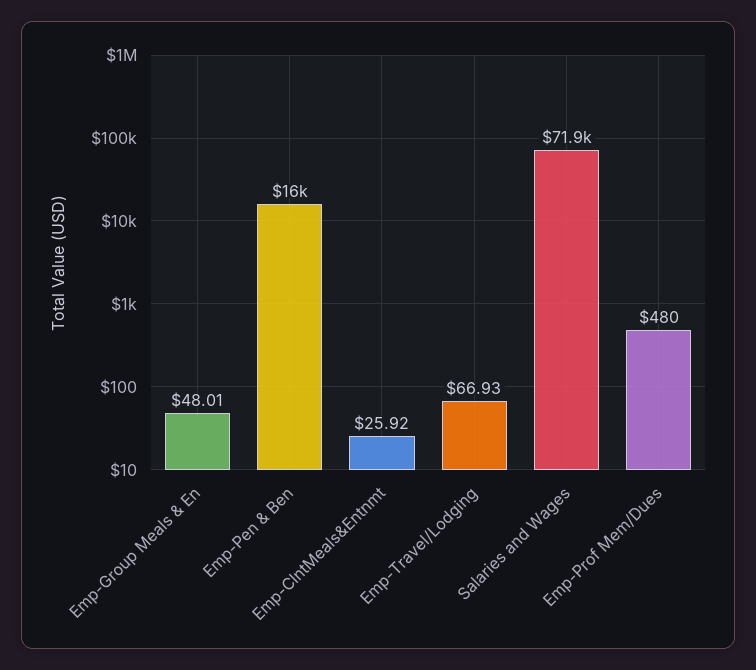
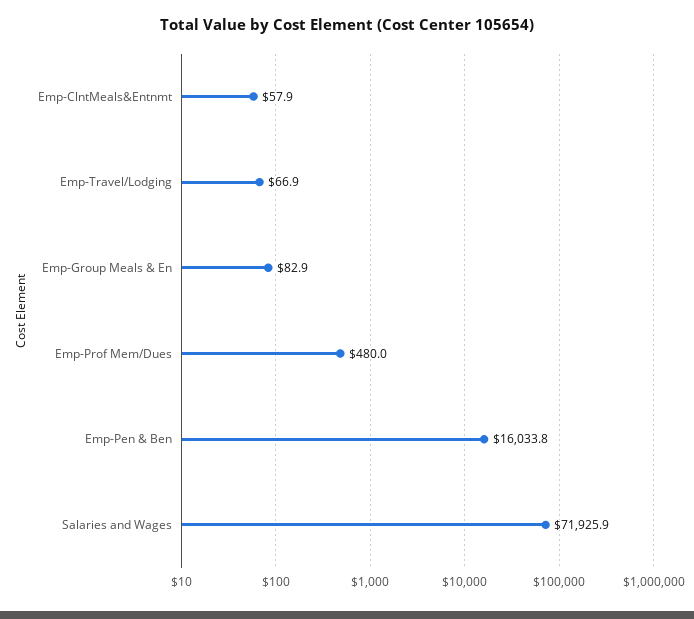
Emp-Group Meals & En: 48.01 -> 82.9
Emp-ClntMeals&Entnmt: 25.92 -> 57.9

